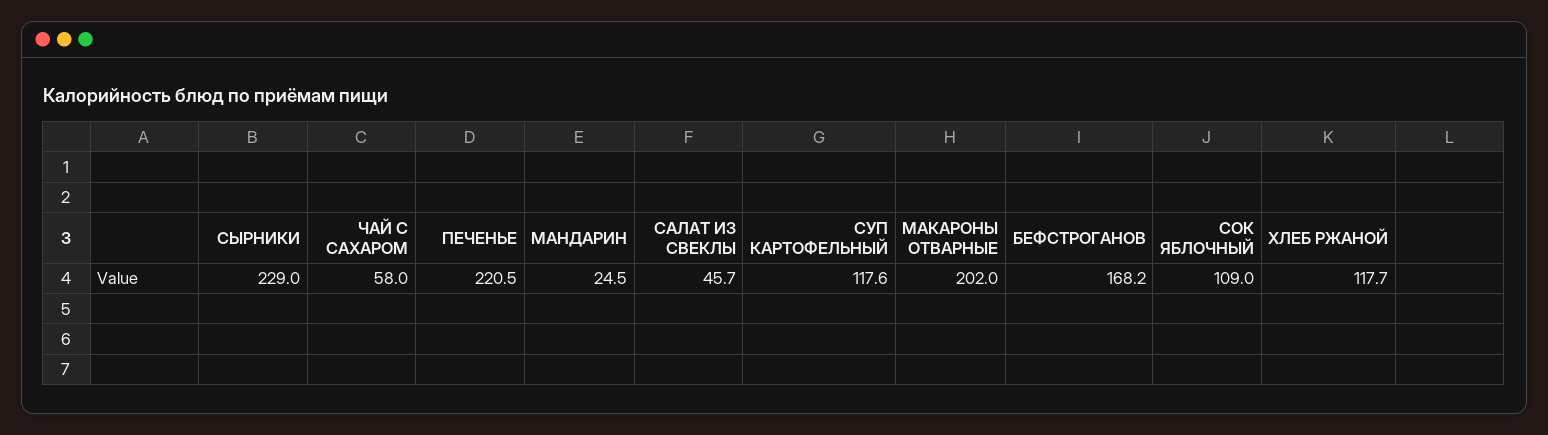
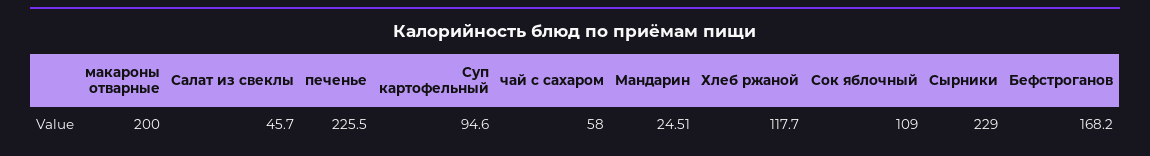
ПЕЧЕНЬЕ: 220.5 -> 225.5
МАНДАРИН: 24.5 -> 24.51
СУП КАРТОФЕЛЬНЫЙ: 117.6 -> 94.6
МАКАРОНЫ ОТВАРНЫЕ: 202 -> 200

